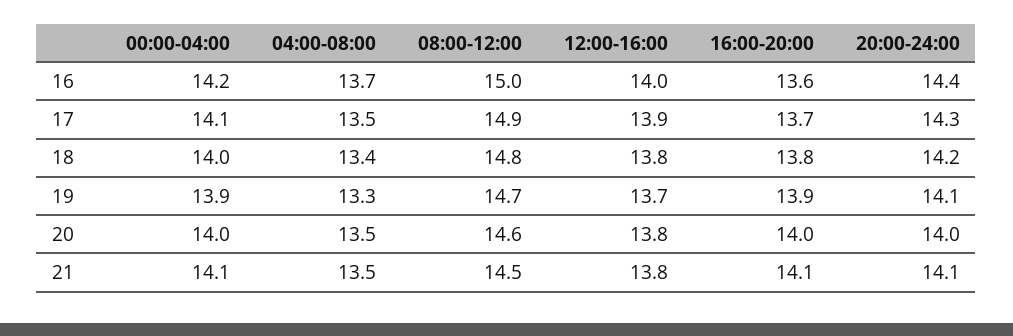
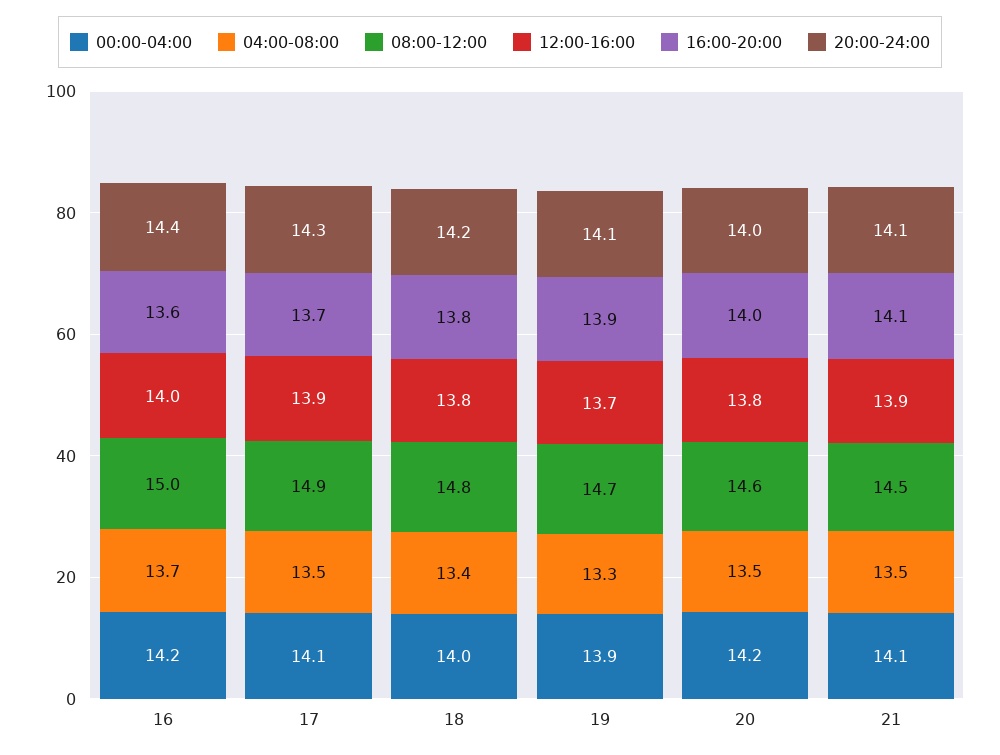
00:00-04:00, 20: 14 -> 14.2
12:00-16:00, 21: 13.8 -> 13.9

